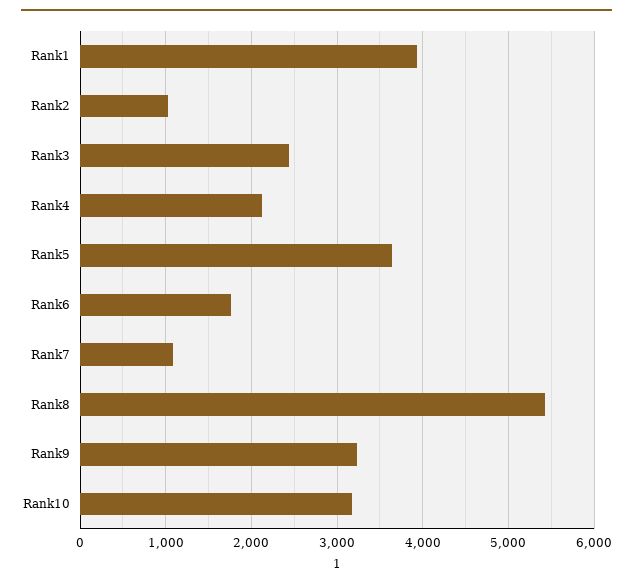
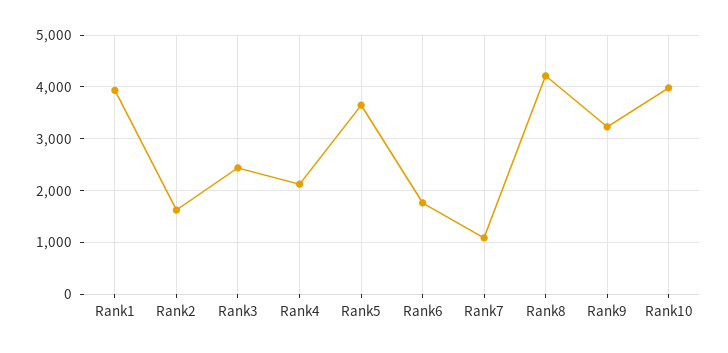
Rank2: 1000 -> 1600
Rank8: 5400 -> 4200
Rank10: 3200 -> 4000

